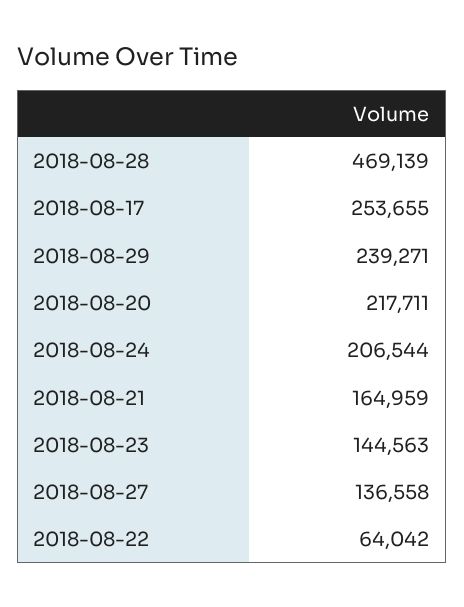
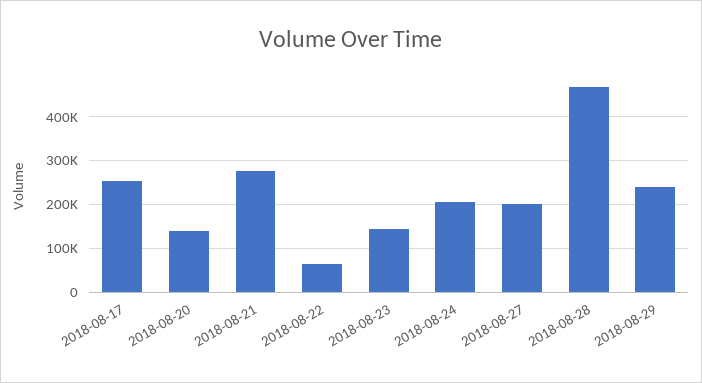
2018-08-20: 217711 -> 140000
2018-08-21: 164959 -> 280000
2018-08-27: 136558 -> 200000

